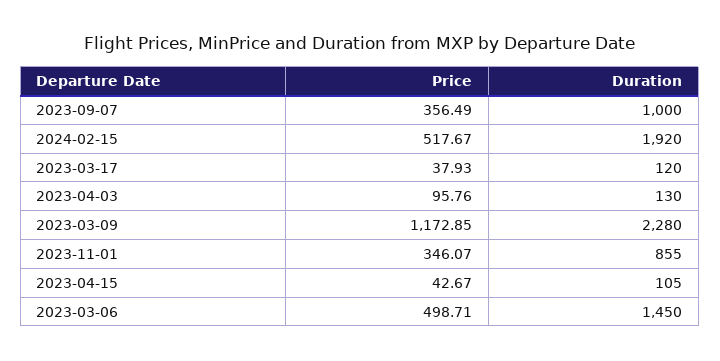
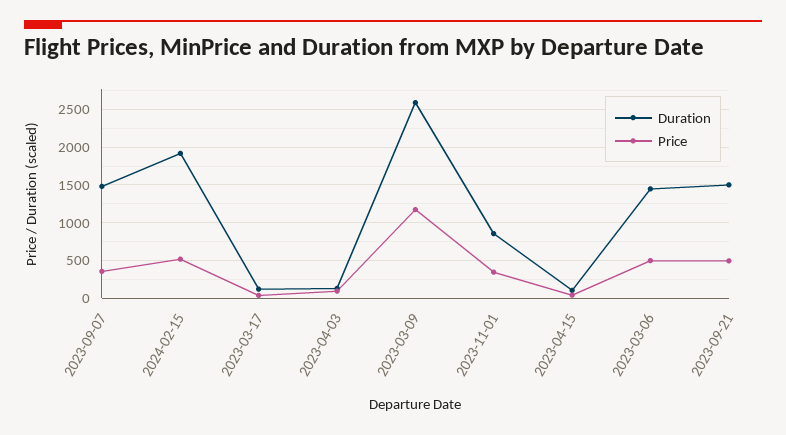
Duration, 2023-09-07: 1000 -> 1500
Duration, 2023-03-09: 2280 -> 2600
Duration, 2023-09-21: none -> 1500
Price, 2023-09-21: none -> 500

